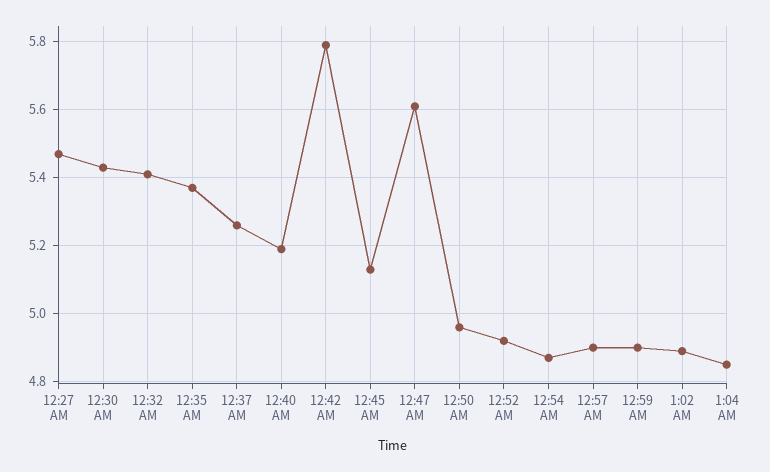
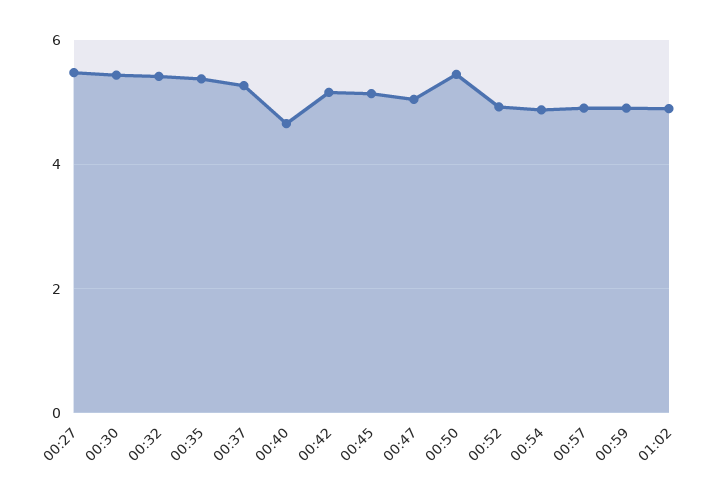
12:40 AM: 5.2 -> 4.6
12:42 AM: 5.8 -> 5.2
12:47 AM: 5.6 -> 5
12:50 AM: 4.95 -> 5.4
1:04 AM: 4.85 -> none

